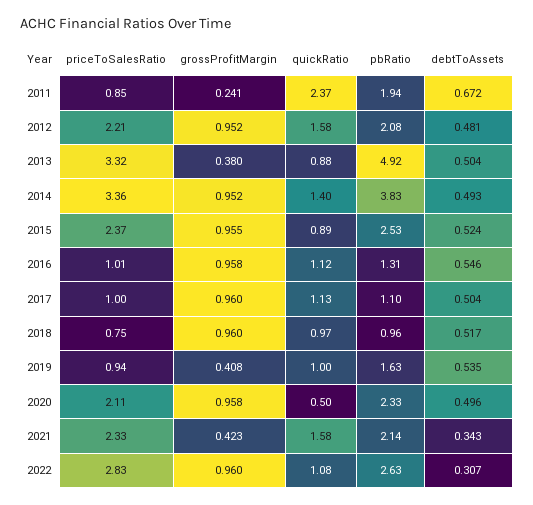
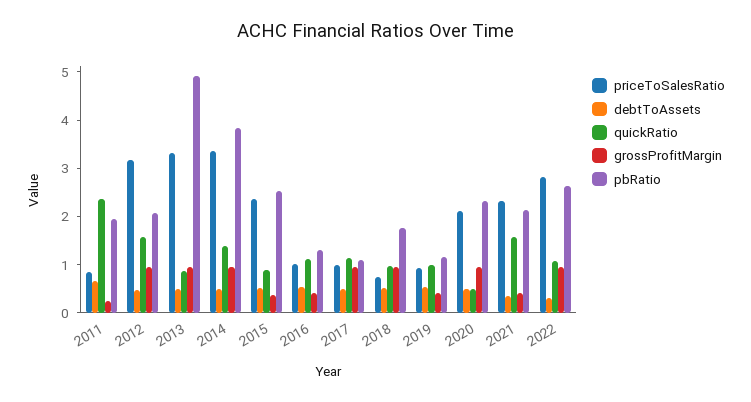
priceToSalesRatio, 2012: 2.21 -> 3.2
grossProfitMargin, 2013: 0.38 -> 1
grossProfitMargin, 2015: 0.955 -> 0.4
grossProfitMargin, 2016: 0.958 -> 0.4
pbRatio, 2018: 0.96 -> 1.8
pbRatio, 2019: 1.63 -> 1.2

